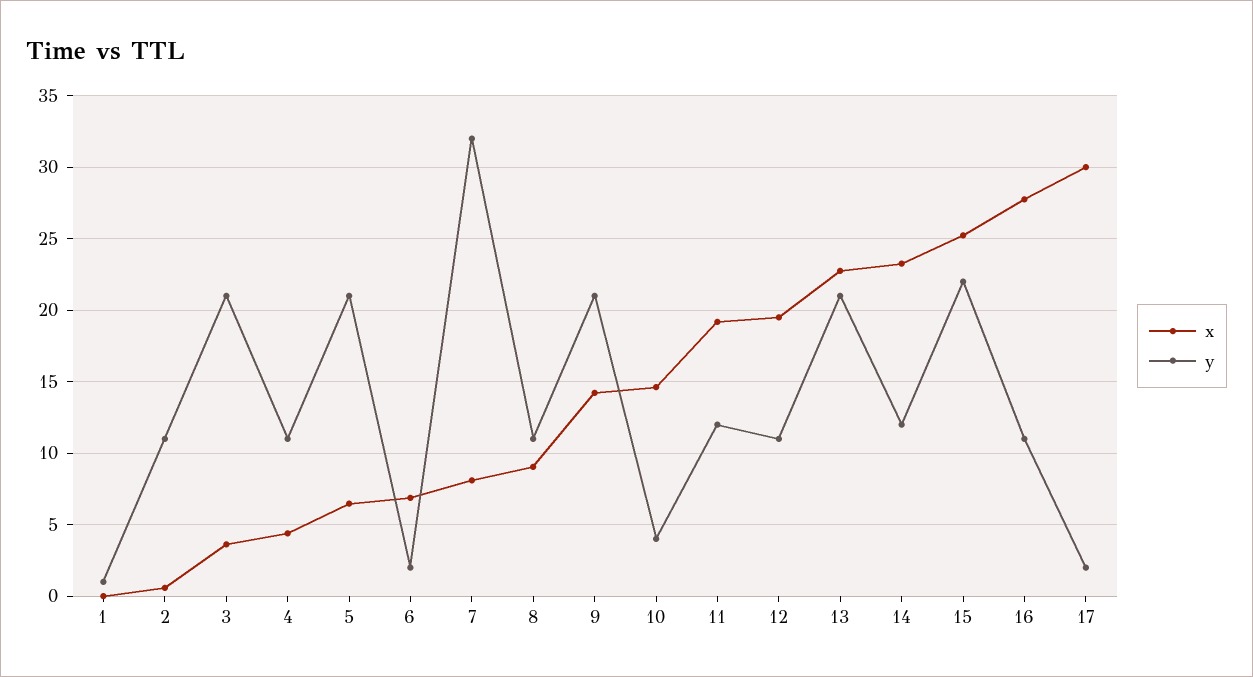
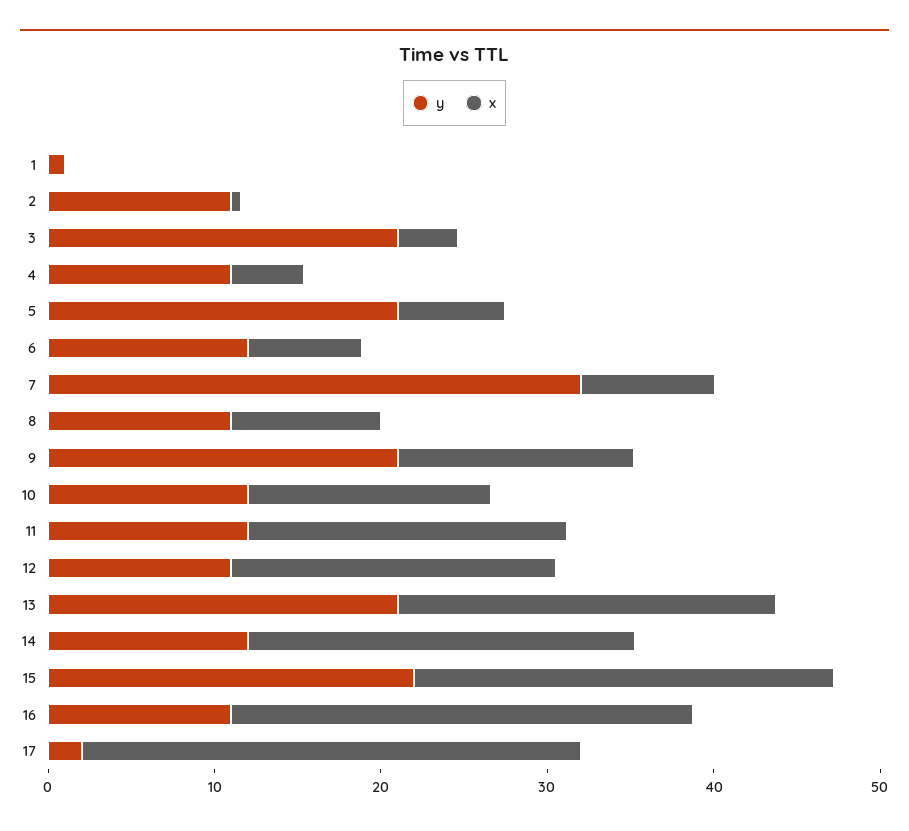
y, 6: 2 -> 12
y, 10: 4 -> 12

